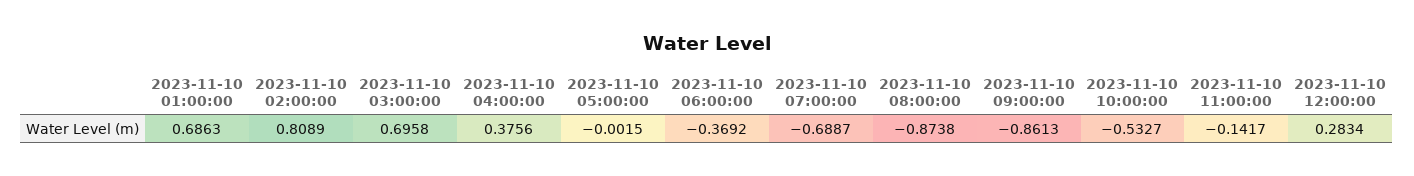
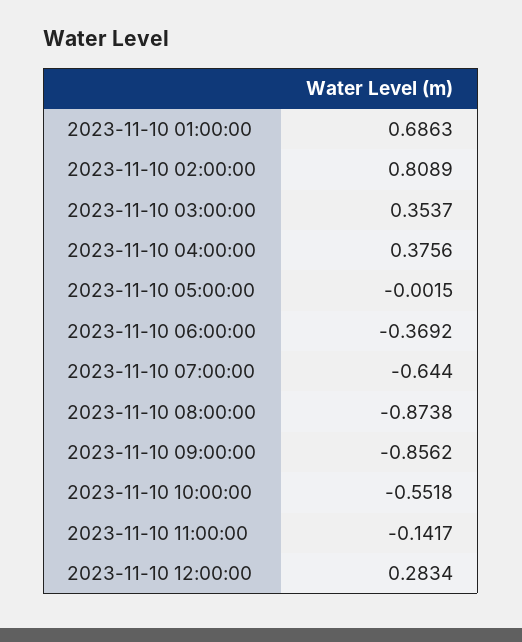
2023-11-10 03:00:00: 0.6958 -> 0.3537
2023-11-10 07:00:00: -0.6887 -> -0.644
2023-11-10 09:00:00: -0.8613 -> -0.8562
2023-11-10 10:00:00: -0.5327 -> -0.5518

